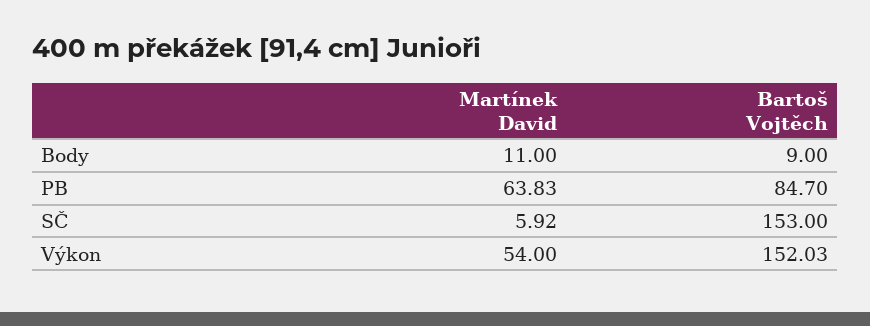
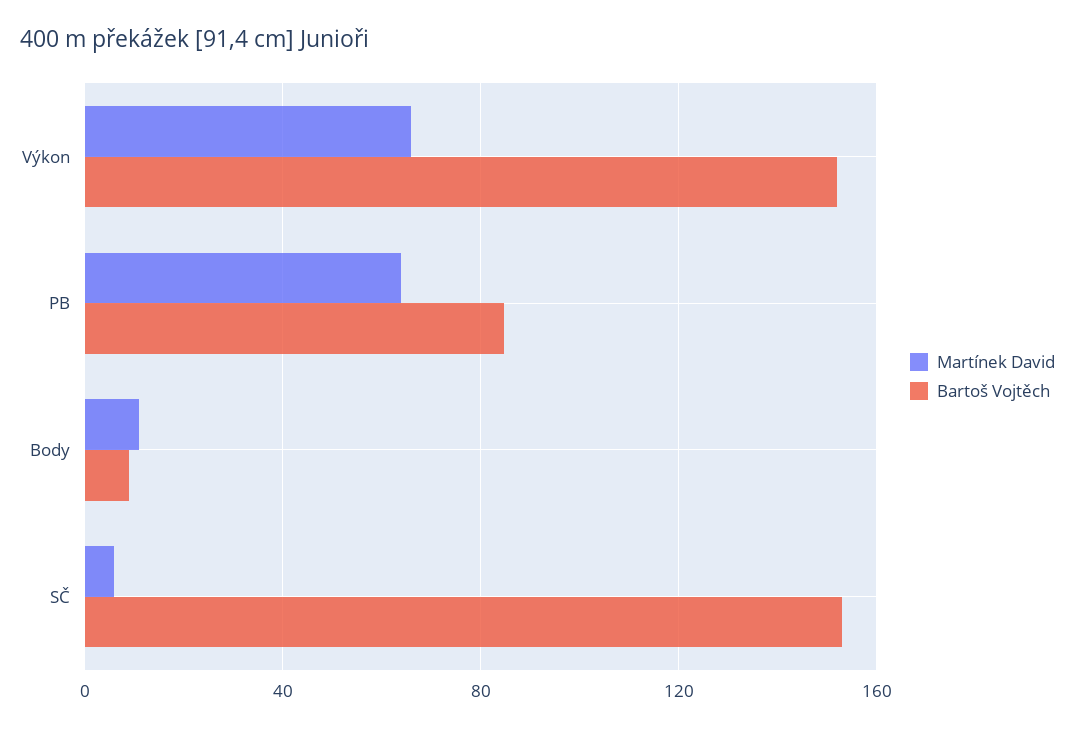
Martínek David, Výkon: 54 -> 65

